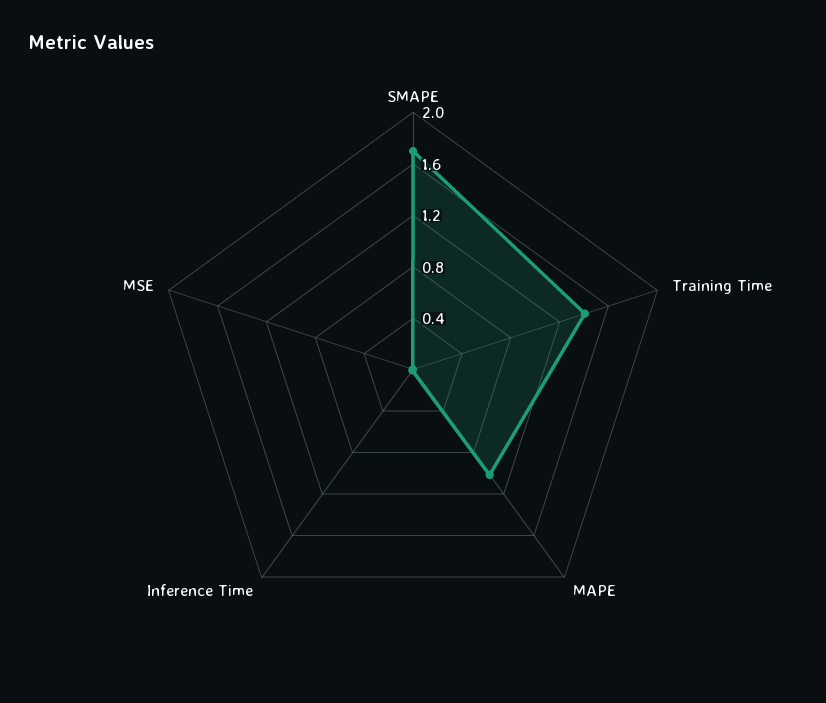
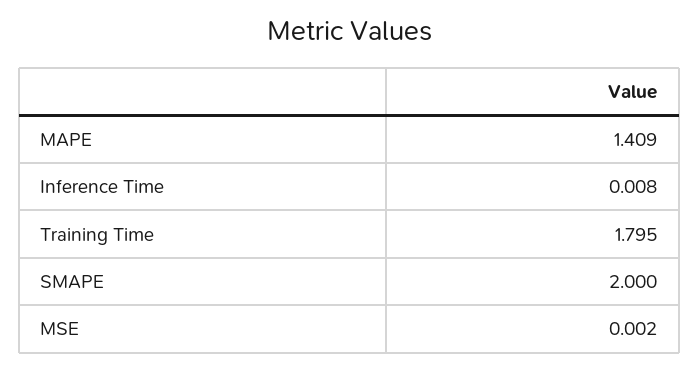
SMAPE: 1.7 -> 2
Training Time: 1.4 -> 1.795
MAPE: 1 -> 1.409

